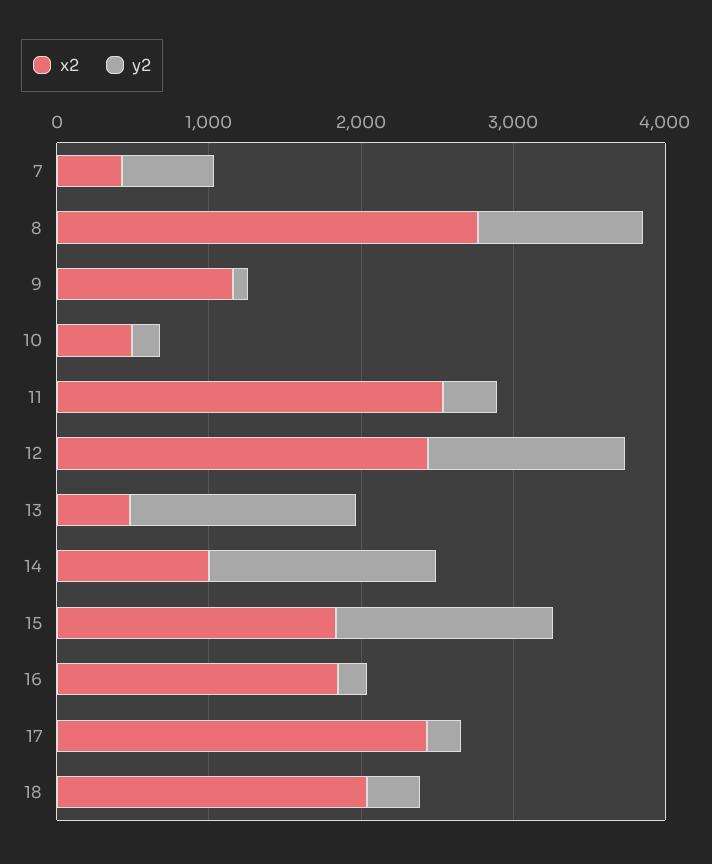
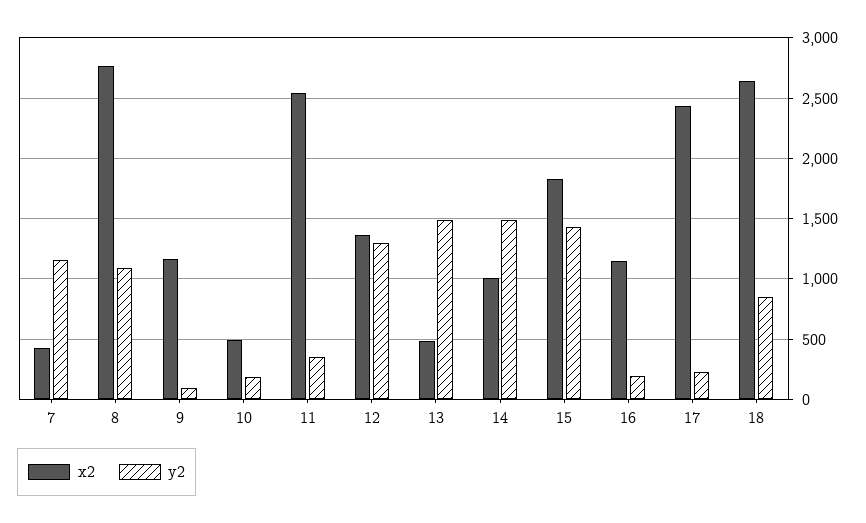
y2, 7: 600 -> 1150
x2, 12: 2400 -> 1350
x2, 16: 1800 -> 1150
x2, 18: 2000 -> 2650
y2, 18: 400 -> 850

